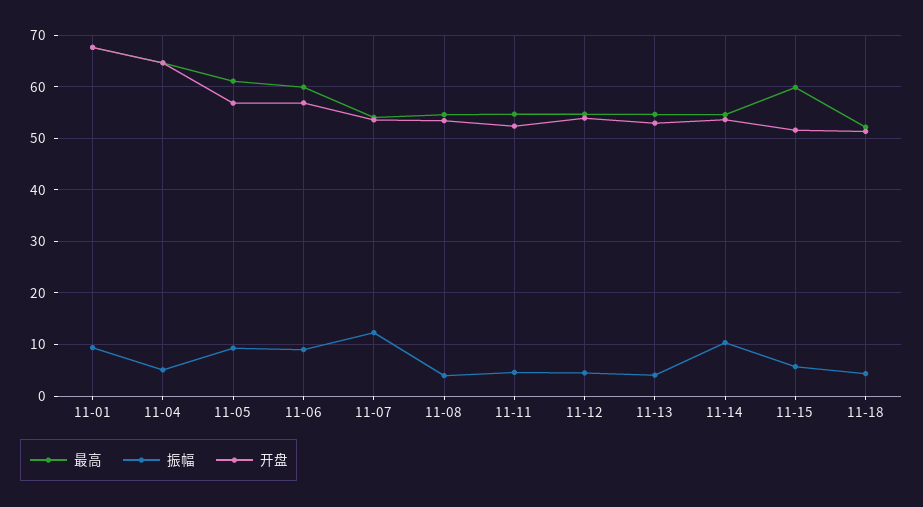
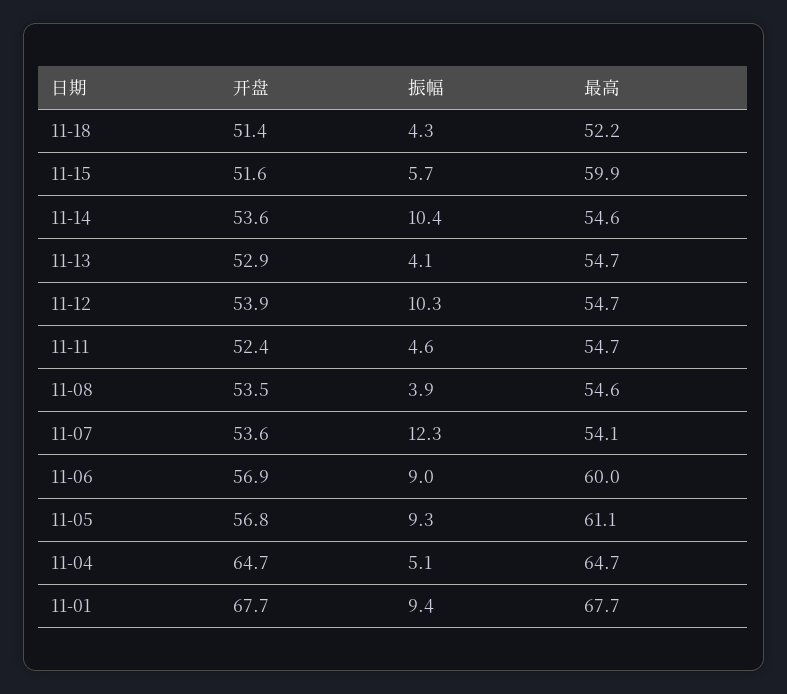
振幅, 11-12: 4 -> 10.3

